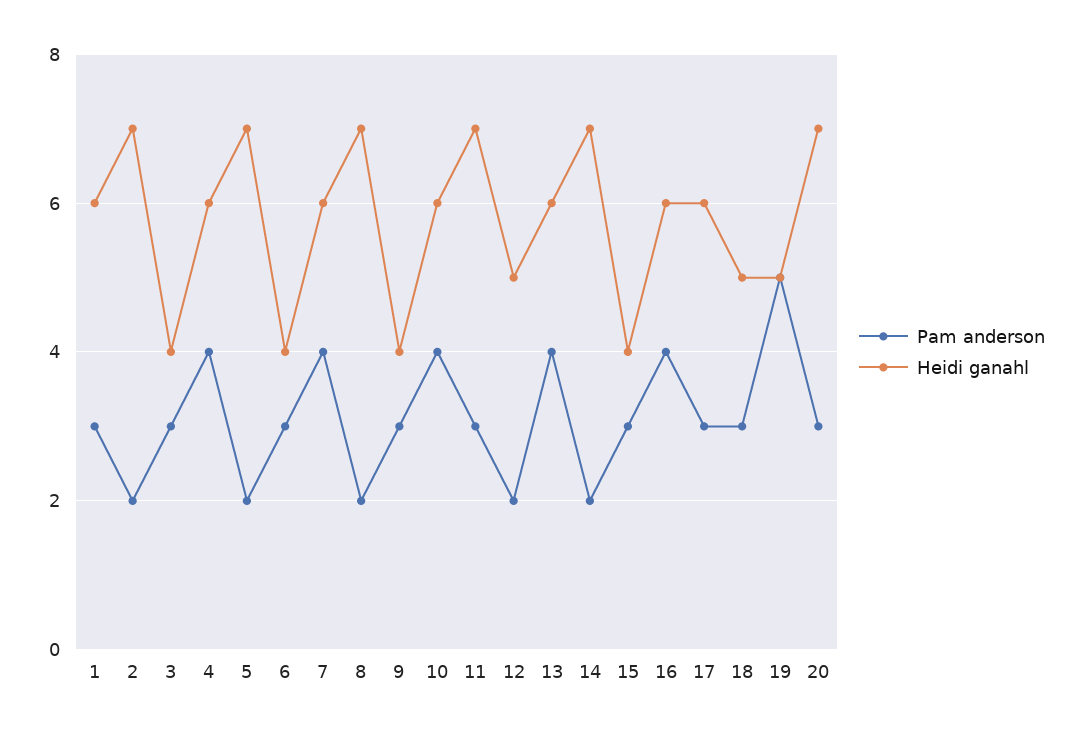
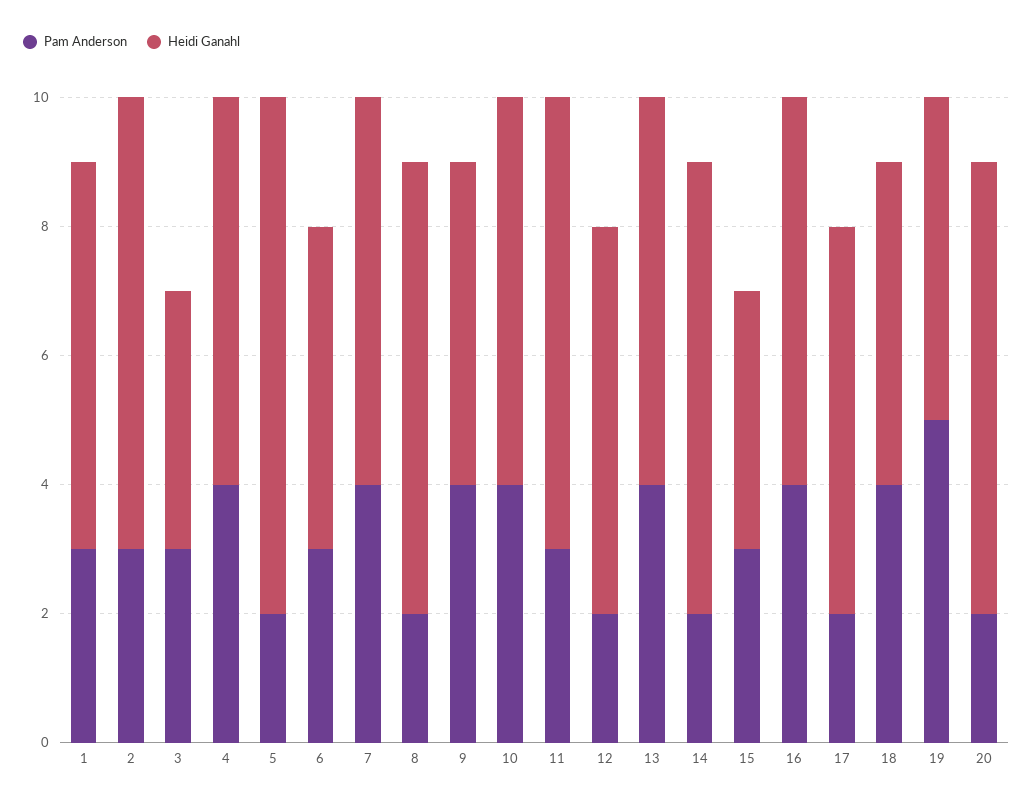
Pam anderson, 2: 2 -> 3
Heidi ganahl, 5: 7 -> 8
Heidi ganahl, 6: 4 -> 5
Pam anderson, 9: 3 -> 4
Heidi ganahl, 9: 4 -> 5
Heidi ganahl, 12: 5 -> 6
Pam anderson, 17: 3 -> 2
Pam anderson, 18: 3 -> 4
Pam anderson, 20: 3 -> 2

